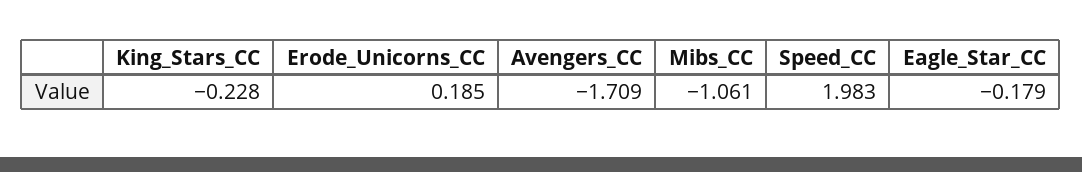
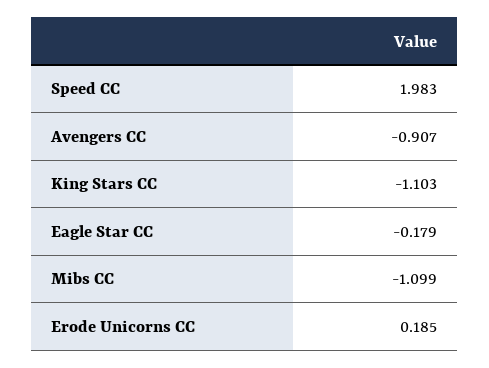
King_Stars_CC: -0.228 -> -1.103
Avengers_CC: -1.709 -> -0.907
Mibs_CC: -1.061 -> -1.099

